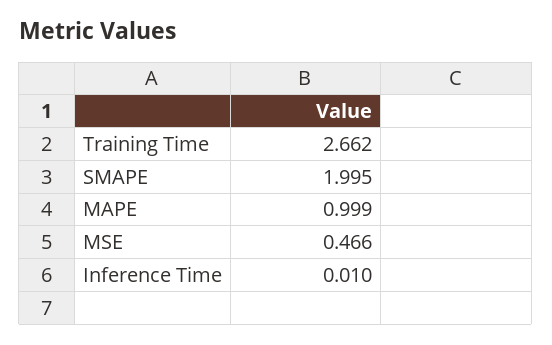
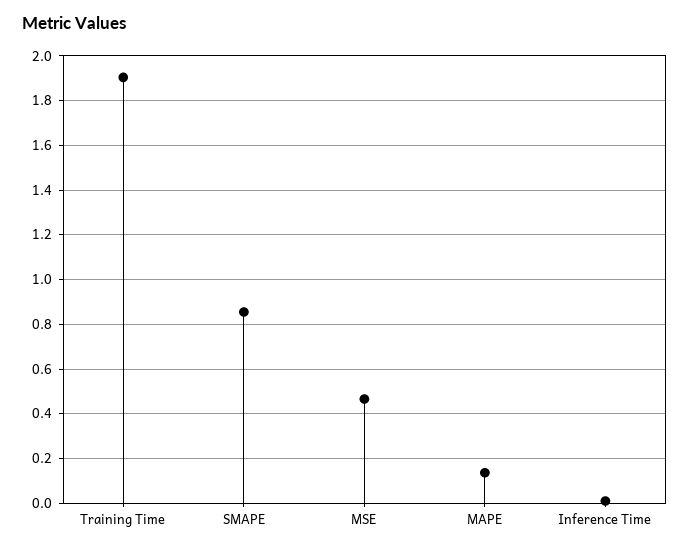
Training Time: 2.662 -> 1.9
SMAPE: 1.995 -> 0.85
MAPE: 0.999 -> 0.15

